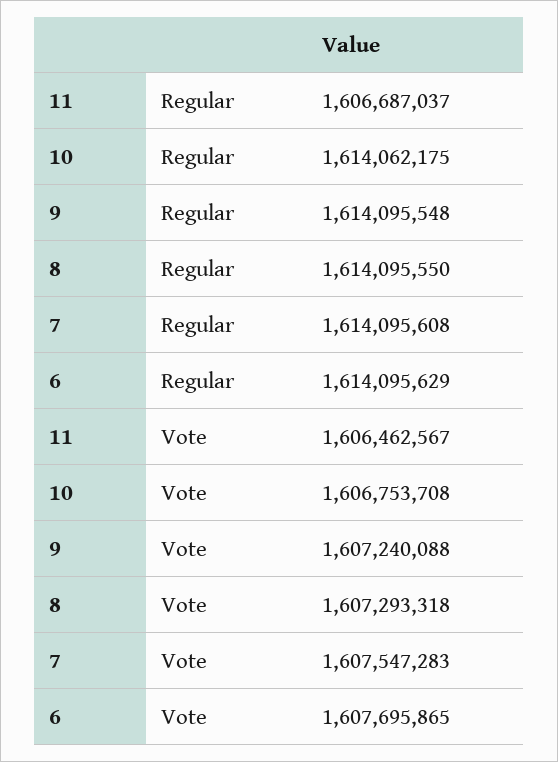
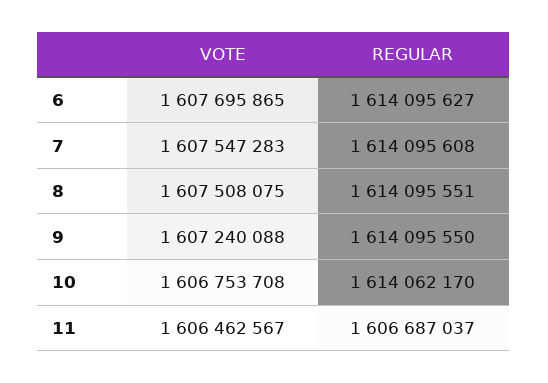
10, Regular: 1614062175 -> 1614062170
9, Regular: 1614095548 -> 1614095550
8, Regular: 1614095550 -> 1614095551
6, Regular: 1614095629 -> 1614095627
8, Vote: 1607293318 -> 1607508075

